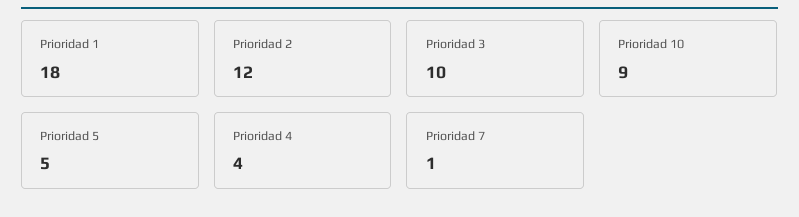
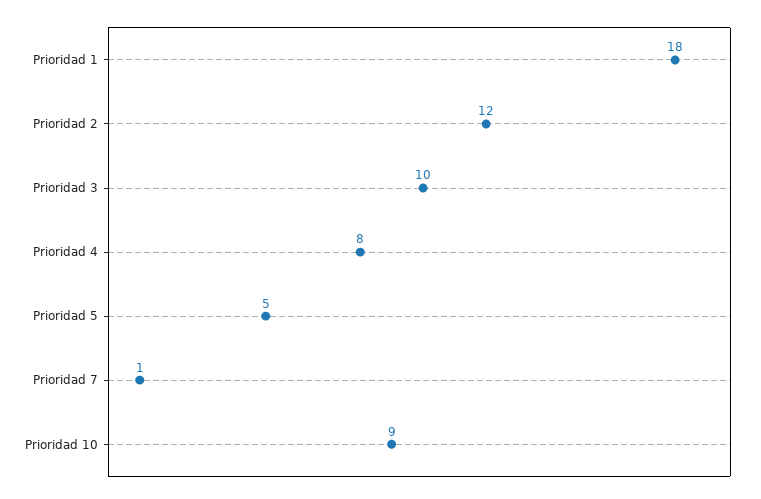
Prioridad 4: 4 -> 8

